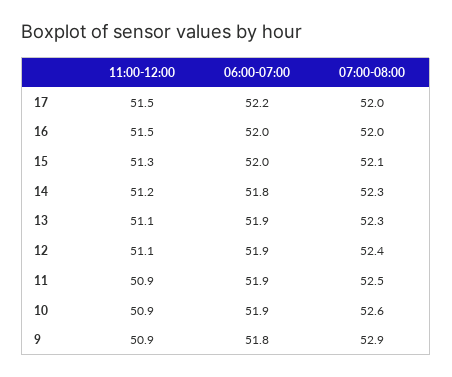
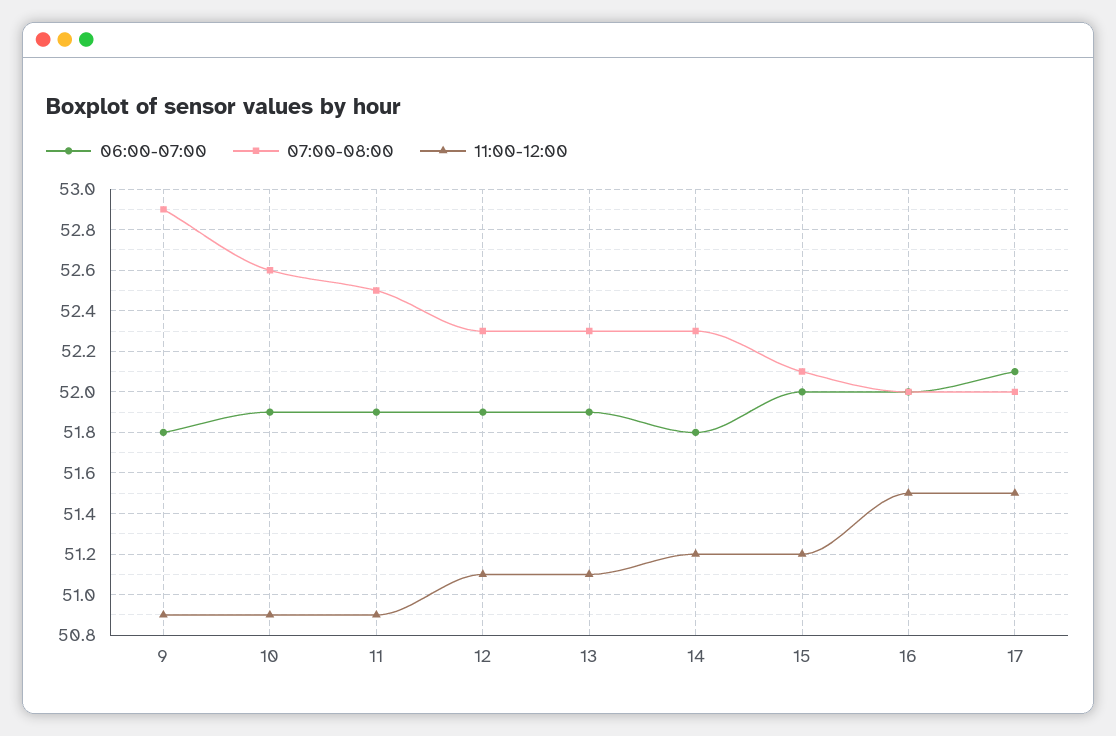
06:00-07:00, 17: 52.2 -> 52.1
11:00-12:00, 15: 51.3 -> 51.2
07:00-08:00, 12: 52.4 -> 52.3

